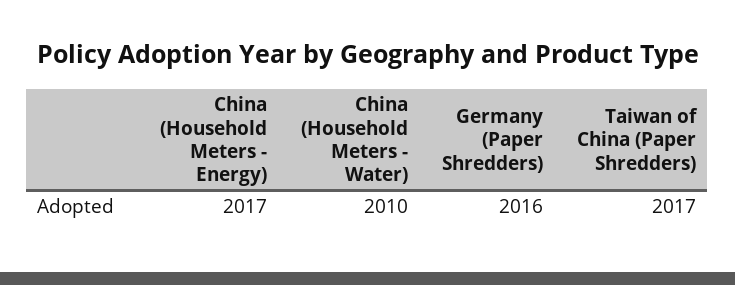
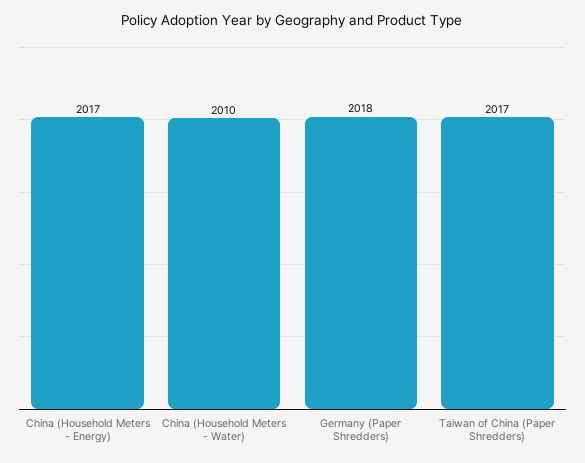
Germany (Paper Shredders): 2016 -> 2018

